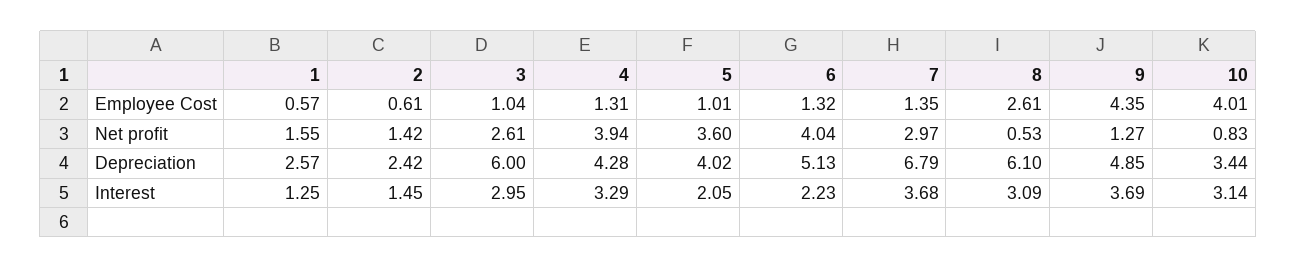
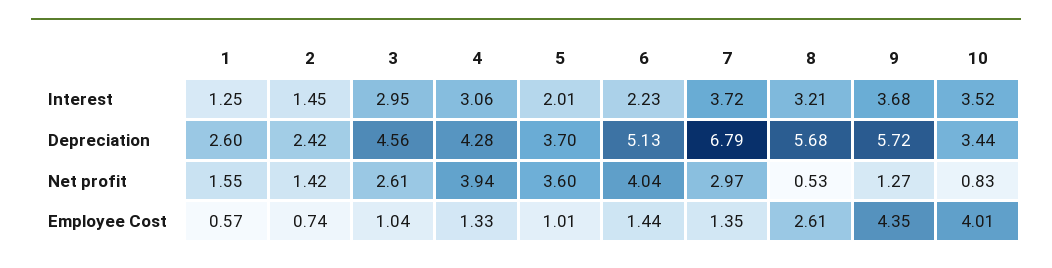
2, Employee Cost: 0.61 -> 0.74
4, Employee Cost: 1.31 -> 1.33
6, Employee Cost: 1.32 -> 1.44
1, Depreciation: 2.57 -> 2.6
3, Depreciation: 6 -> 4.56
5, Depreciation: 4.02 -> 3.7
8, Depreciation: 6.1 -> 5.68
9, Depreciation: 4.85 -> 5.72
4, Interest: 3.29 -> 3.06
5, Interest: 2.05 -> 2.01
7, Interest: 3.68 -> 3.72
8, Interest: 3.09 -> 3.21
9, Interest: 3.69 -> 3.68
10, Interest: 3.14 -> 3.52

